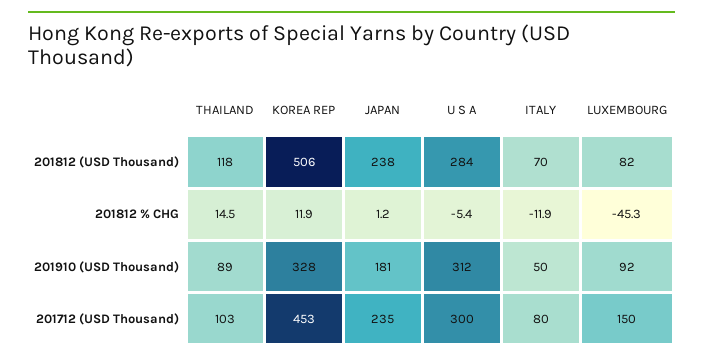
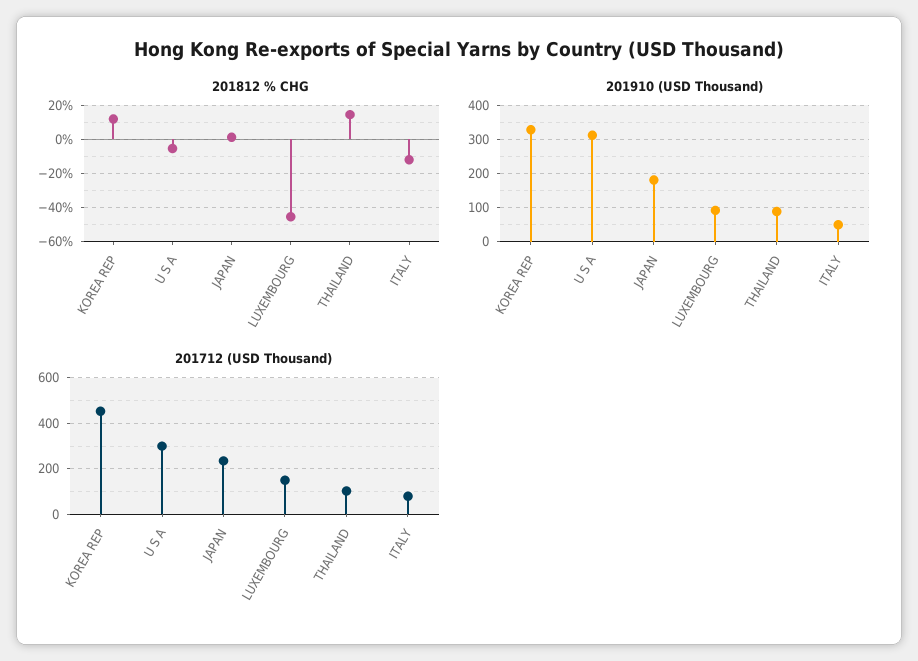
201812 (USD Thousand), THAILAND: 118 -> none
201812 (USD Thousand), KOREA REP: 506 -> none
201812 (USD Thousand), JAPAN: 238 -> none
201812 (USD Thousand), U S A: 284 -> none
201812 (USD Thousand), ITALY: 70 -> none
201812 (USD Thousand), LUXEMBOURG: 82 -> none

